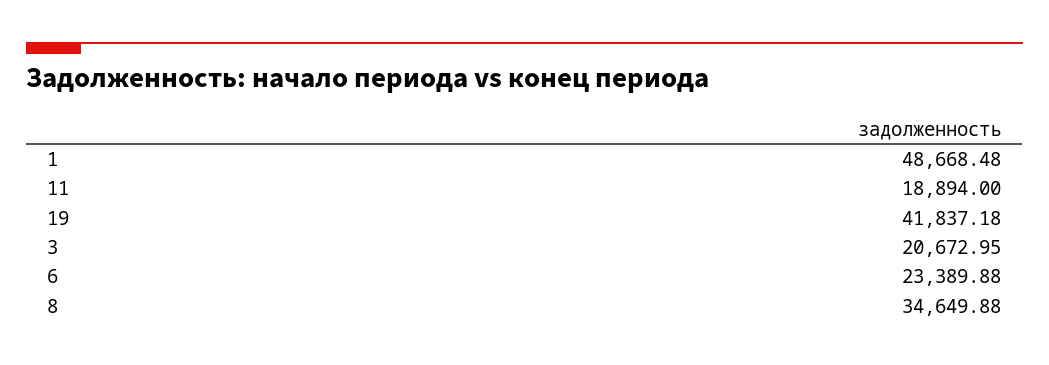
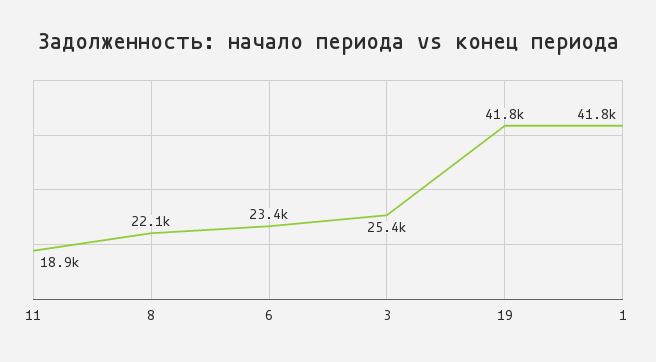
1: 48668.48 -> 41800
3: 20672.95 -> 25400
8: 34649.88 -> 22100

